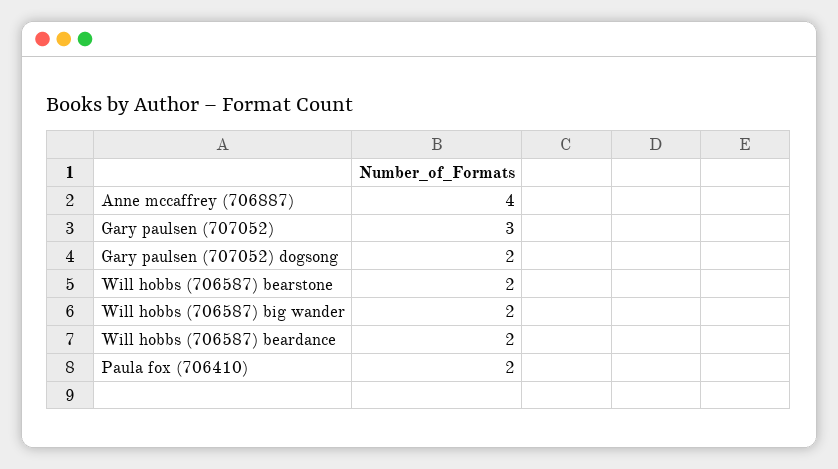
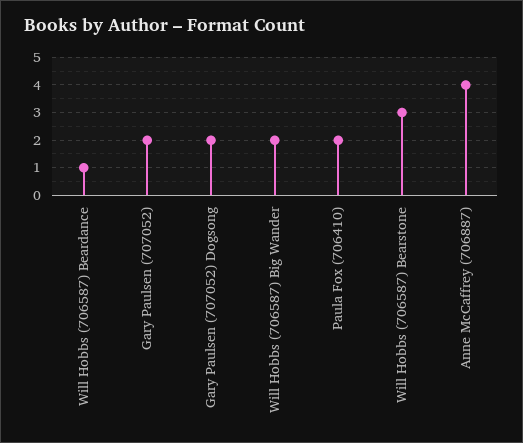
Gary paulsen (707052): 3 -> 2
Will hobbs (706587) bearstone: 2 -> 3
Will hobbs (706587) beardance: 2 -> 1

